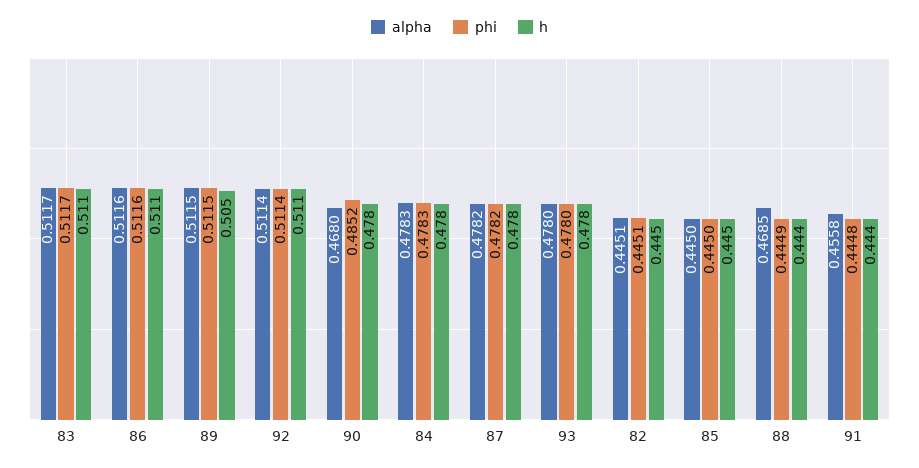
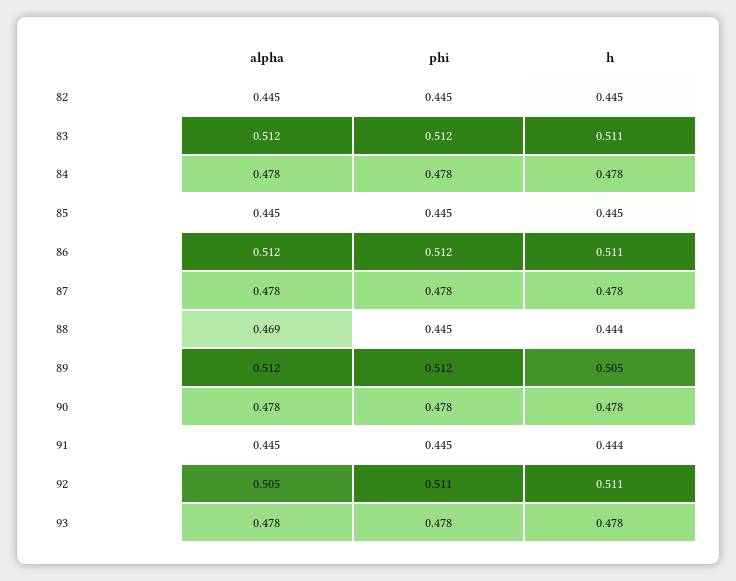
alpha, 92: 0.5114 -> 0.505
alpha, 90: 0.468 -> 0.478
phi, 90: 0.4852 -> 0.478
alpha, 91: 0.4558 -> 0.445

